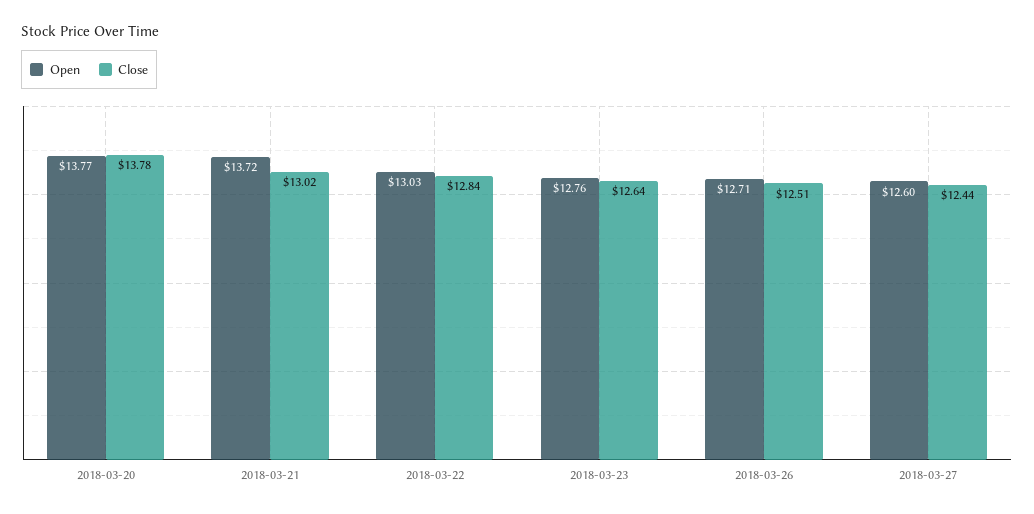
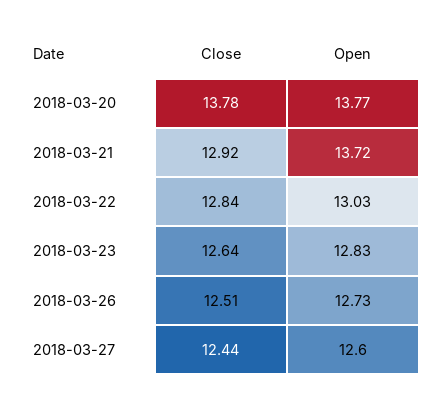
Close, 2018-03-21: 13.02 -> 12.92
Open, 2018-03-23: 12.76 -> 12.83
Open, 2018-03-26: 12.71 -> 12.73

